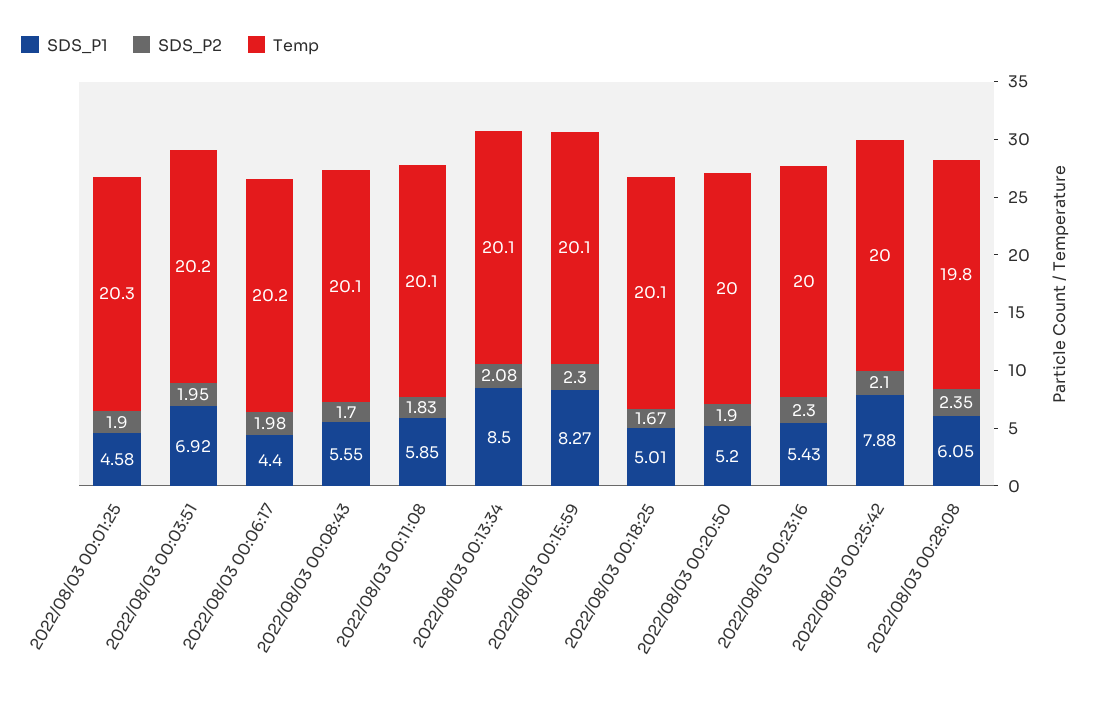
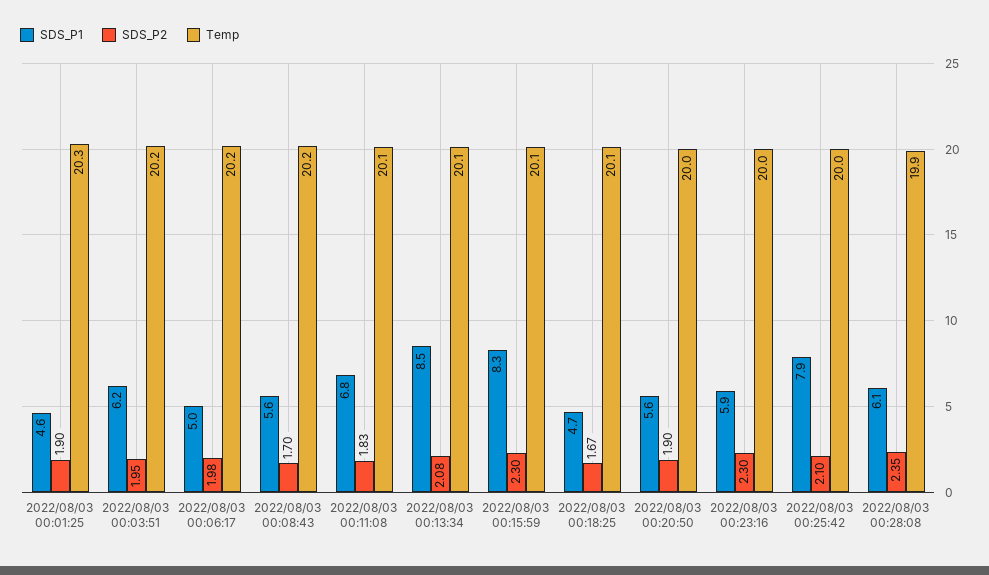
SDS_P1, 2022/08/03 00:03:51: 6.92 -> 6.2
SDS_P1, 2022/08/03 00:06:17: 4.4 -> 5
Temp, 2022/08/03 00:08:43: 20.1 -> 20.2
SDS_P1, 2022/08/03 00:11:08: 5.85 -> 6.8
SDS_P1, 2022/08/03 00:18:25: 5.01 -> 4.7
SDS_P1, 2022/08/03 00:20:50: 5.2 -> 5.6
SDS_P1, 2022/08/03 00:23:16: 5.43 -> 5.9
Temp, 2022/08/03 00:28:08: 19.8 -> 19.9

